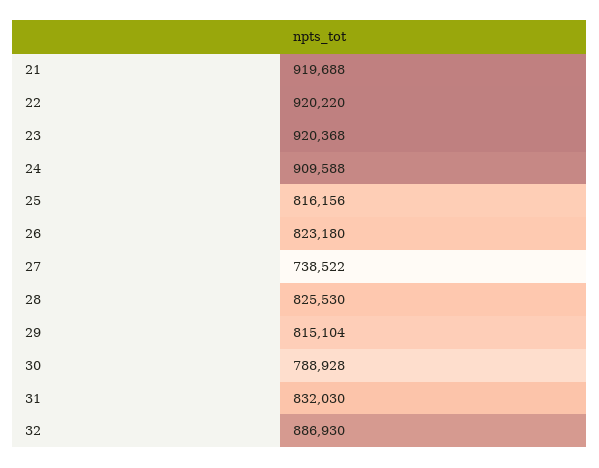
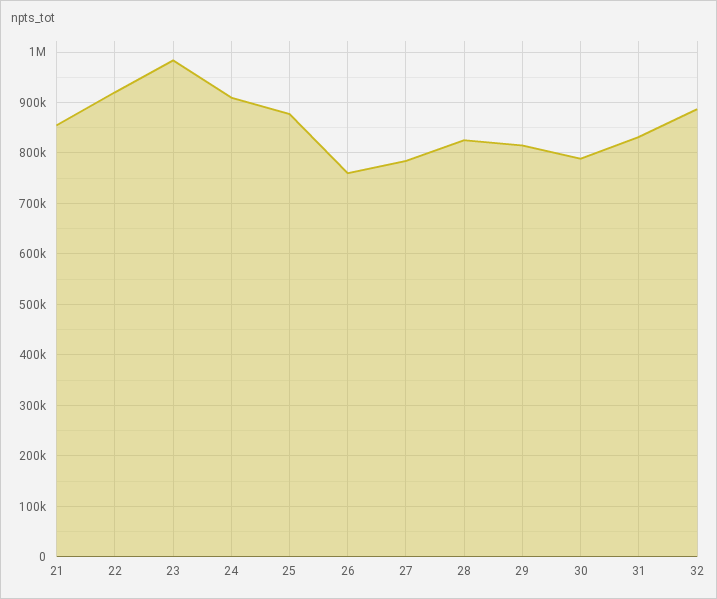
21: 919688 -> 860000
23: 920368 -> 980000
25: 816156 -> 880000
26: 823180 -> 760000
27: 738522 -> 780000

